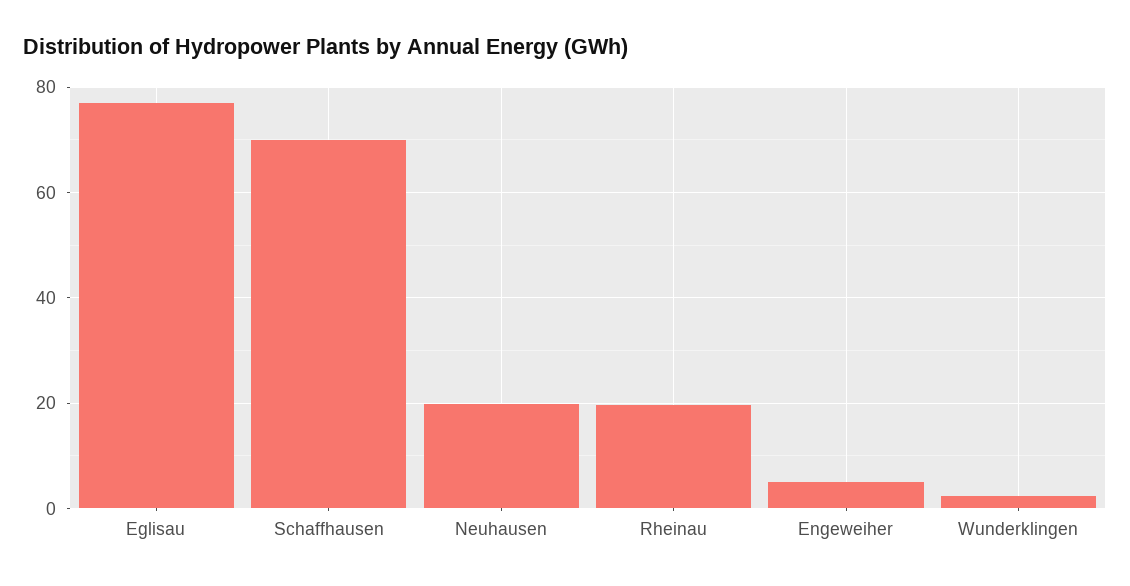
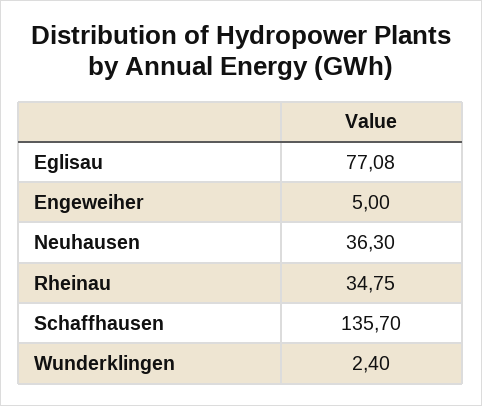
Schaffhausen: 70 -> 135.7
Neuhausen: 20 -> 36.3
Rheinau: 20 -> 34.75

